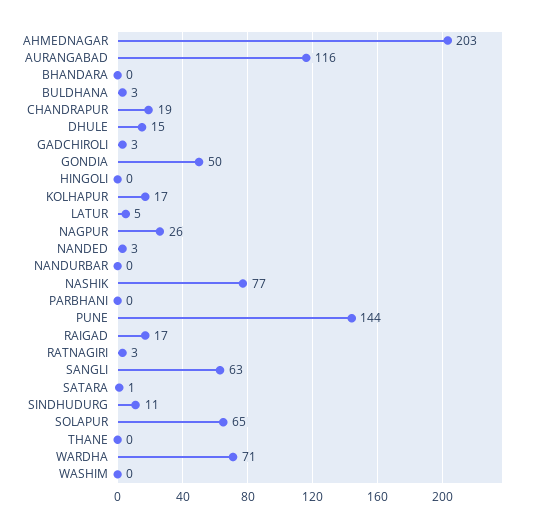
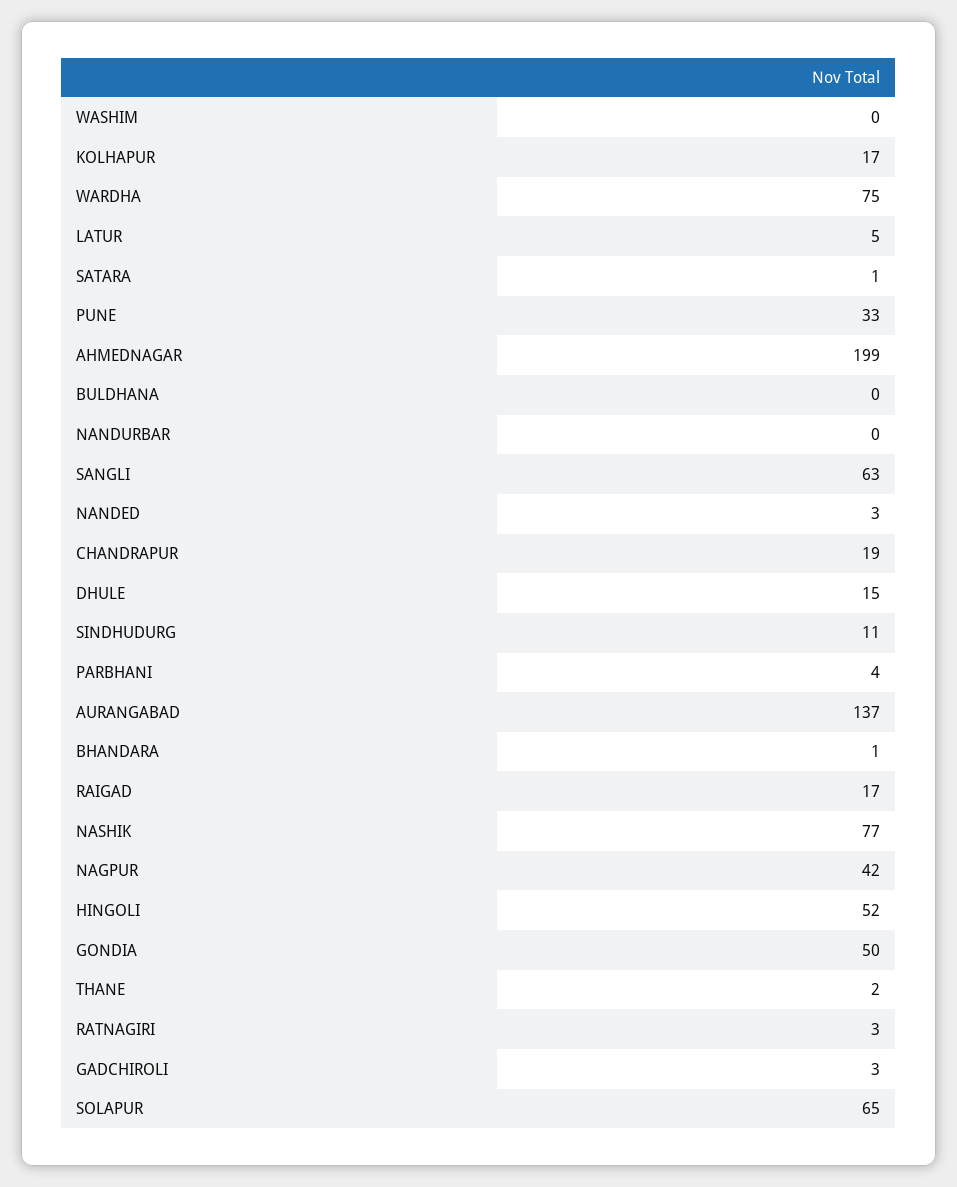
AHMEDNAGAR: 203 -> 199
AURANGABAD: 116 -> 137
BHANDARA: 0 -> 1
BULDHANA: 3 -> 0
HINGOLI: 0 -> 52
NAGPUR: 26 -> 42
PARBHANI: 0 -> 4
PUNE: 144 -> 33
THANE: 0 -> 2
WARDHA: 71 -> 75

